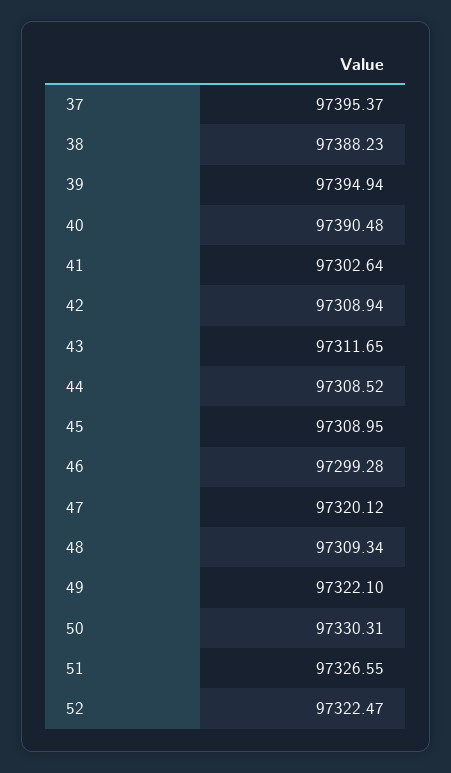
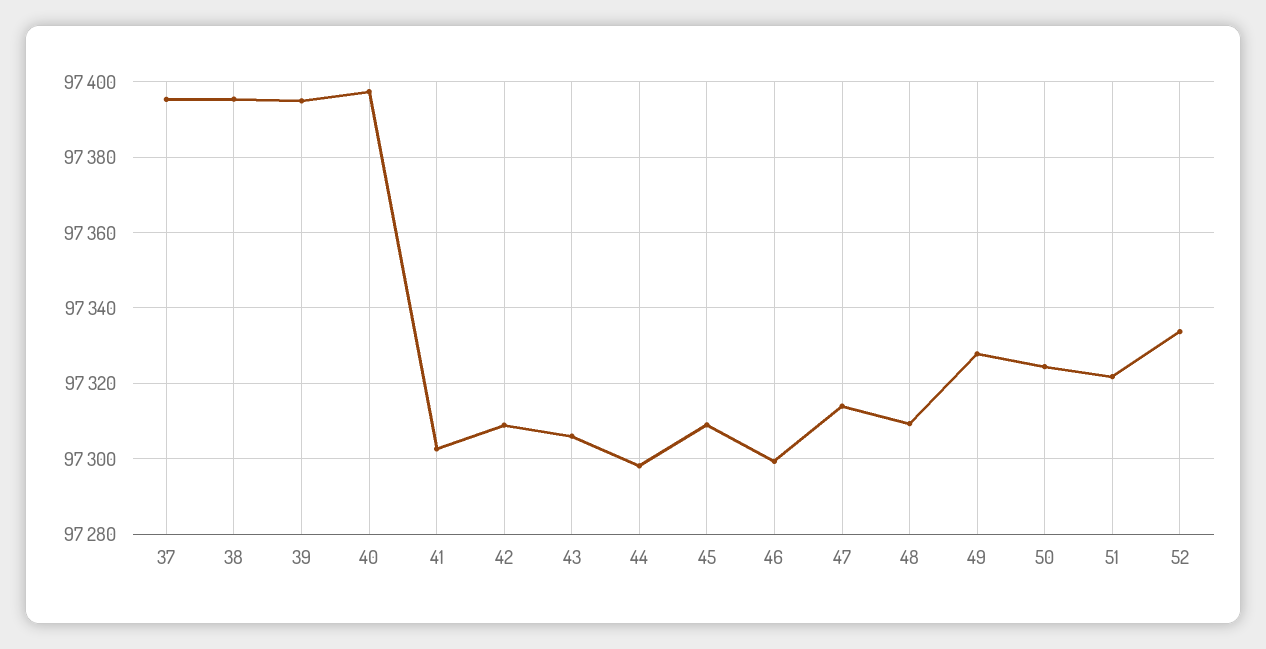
38: 97388.23 -> 97396
40: 97390.48 -> 97398
43: 97311.65 -> 97306
44: 97308.52 -> 97298
47: 97320.12 -> 97314
49: 97322.1 -> 97328
50: 97330.31 -> 97324
51: 97326.55 -> 97322
52: 97322.47 -> 97334

